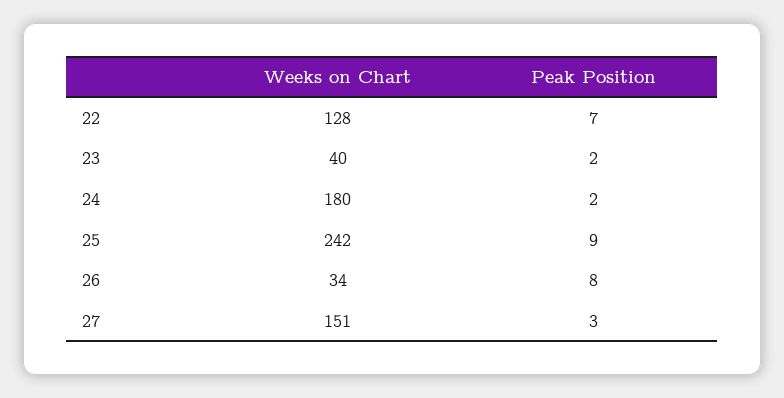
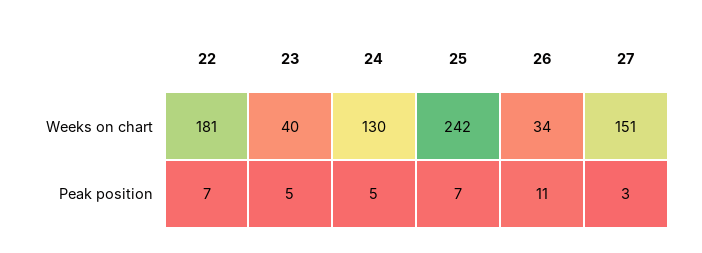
Weeks on Chart, 22: 128 -> 181
Peak Position, 23: 2 -> 5
Weeks on Chart, 24: 180 -> 130
Peak Position, 24: 2 -> 5
Peak Position, 25: 9 -> 7
Peak Position, 26: 8 -> 11

